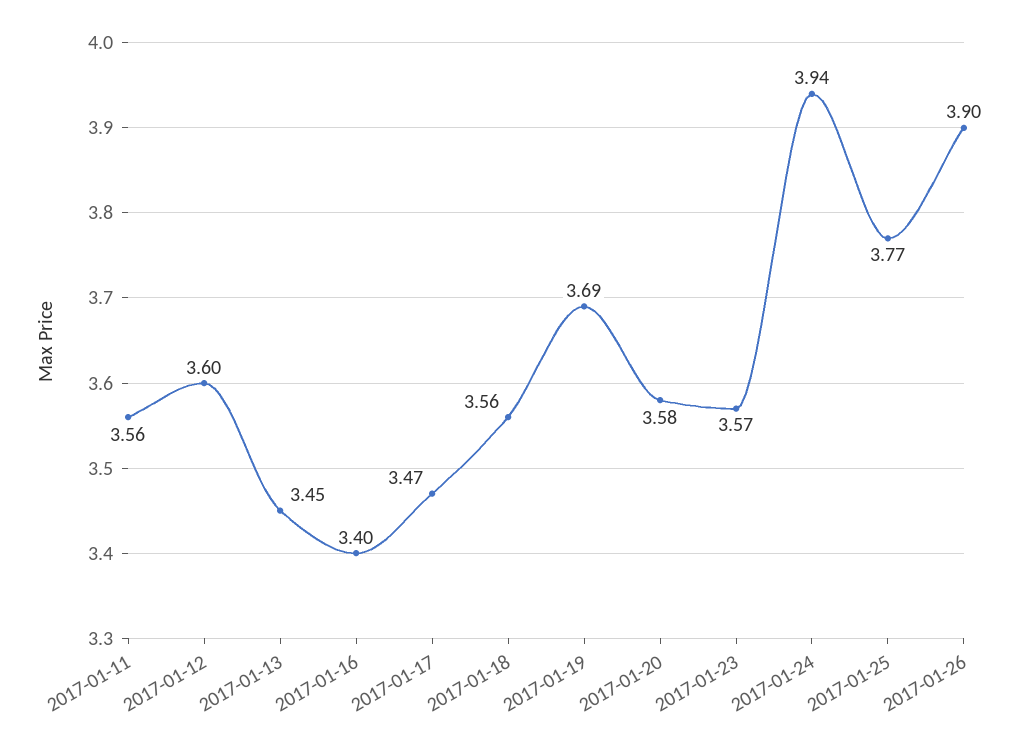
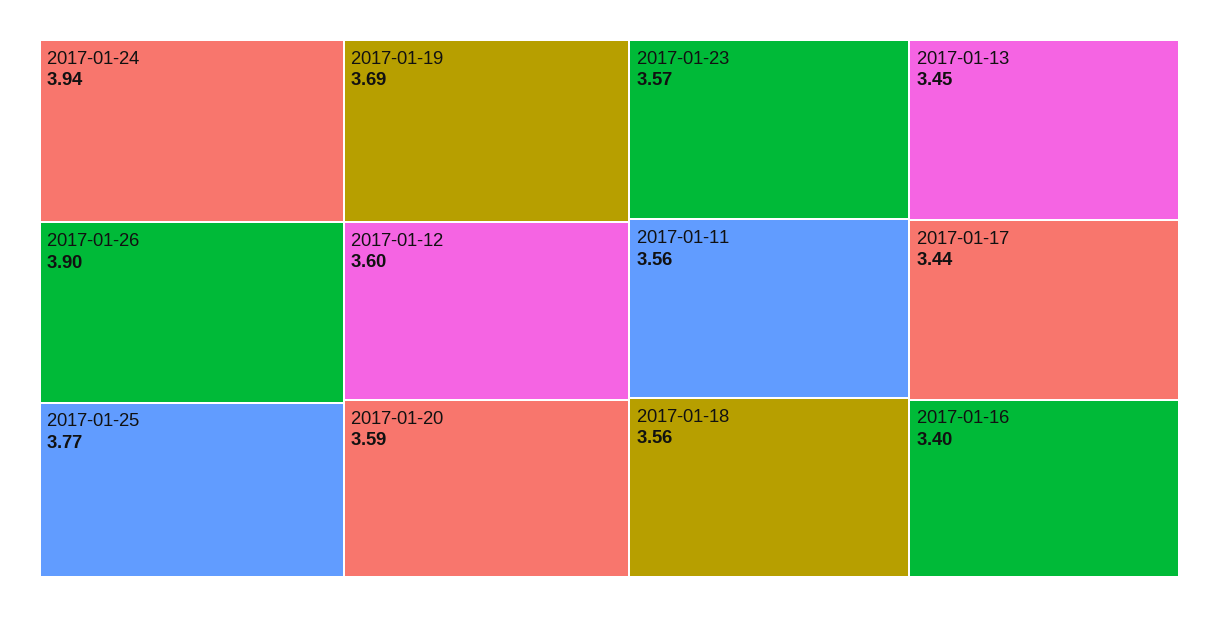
2017-01-17: 3.47 -> 3.44
2017-01-20: 3.58 -> 3.59

